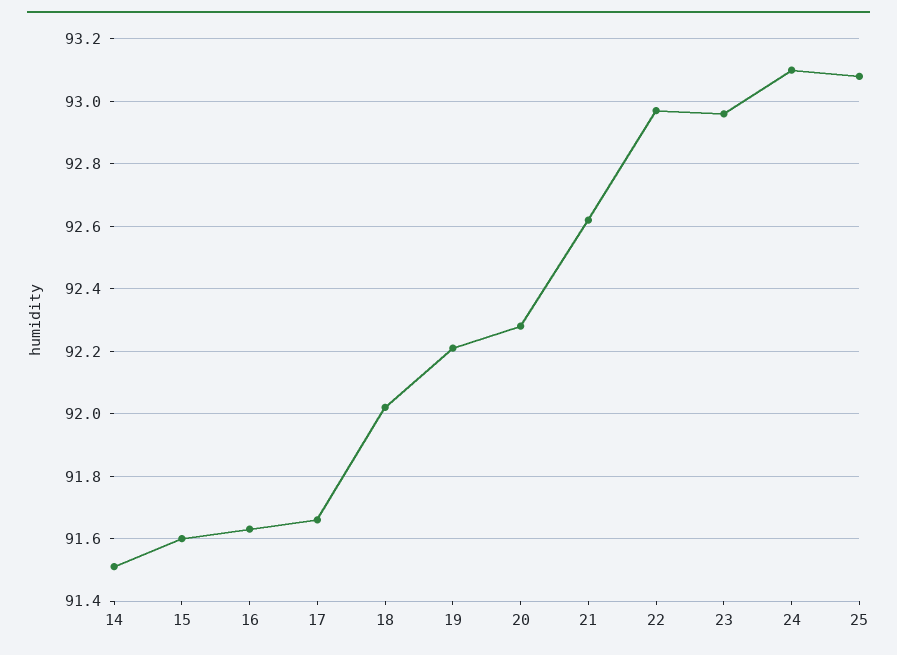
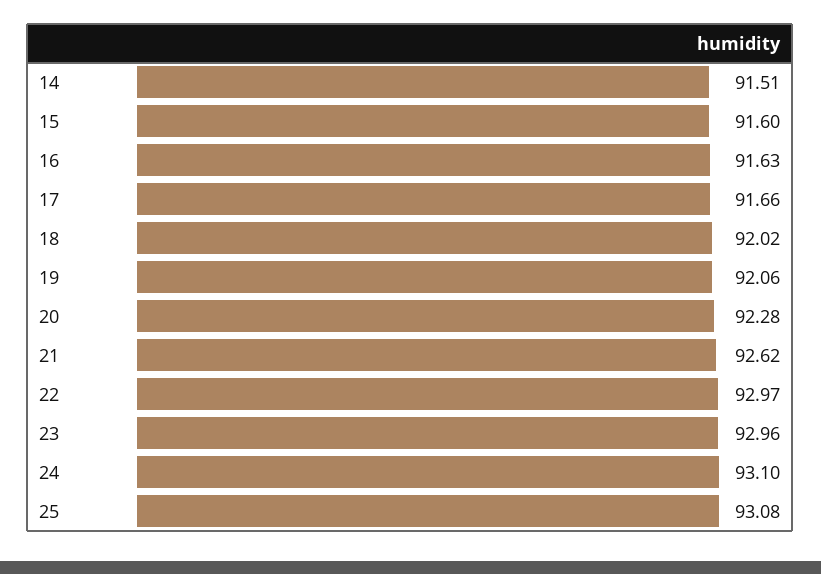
19: 92.2 -> 92.06

